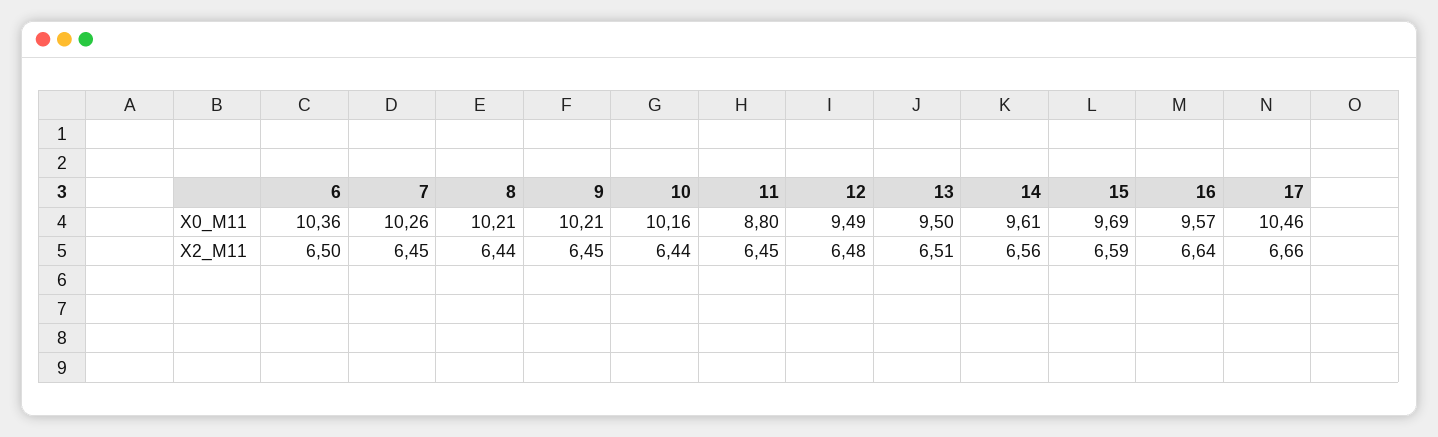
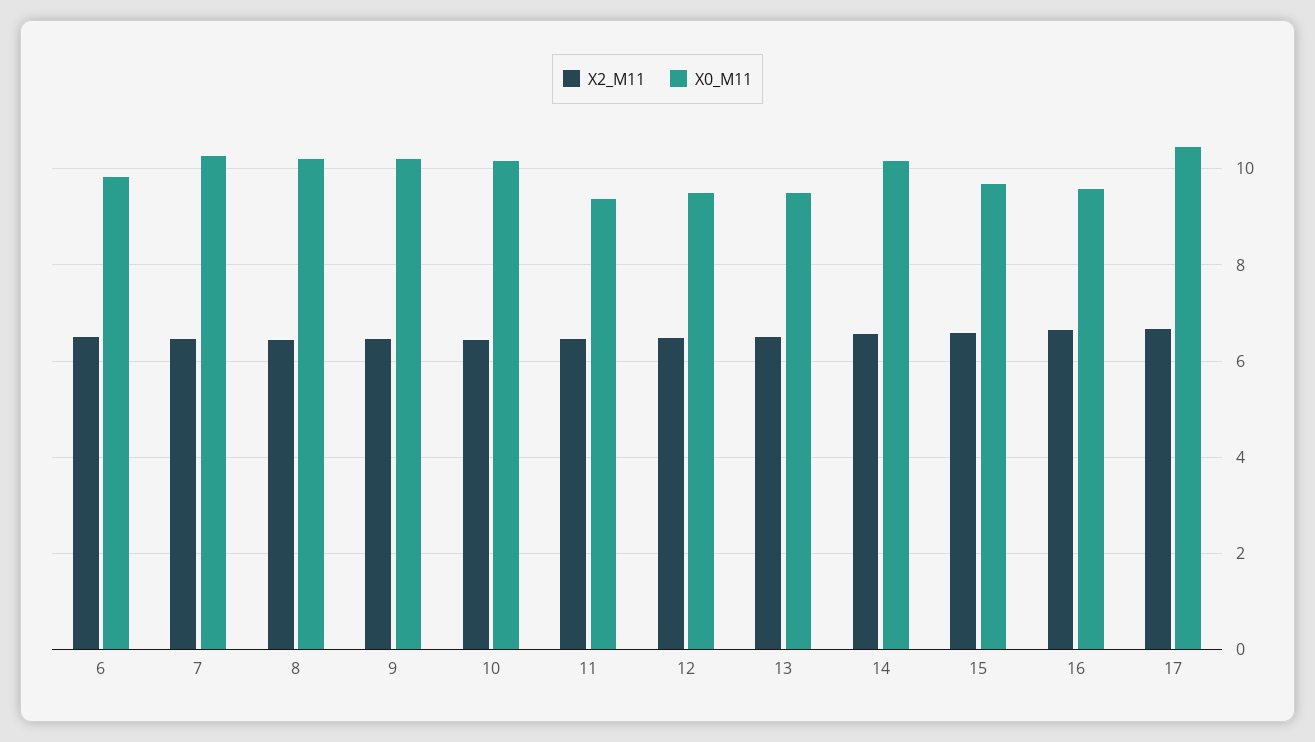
X0_M11, 6: 10.36 -> 9.8
X0_M11, 11: 8.8 -> 9.4
X0_M11, 14: 9.61 -> 10.2

